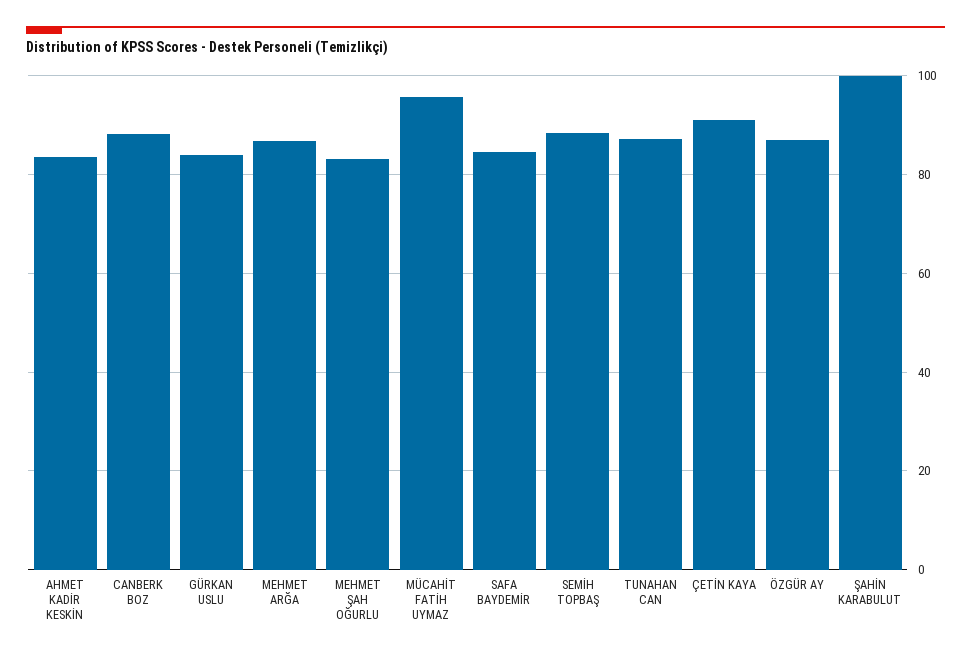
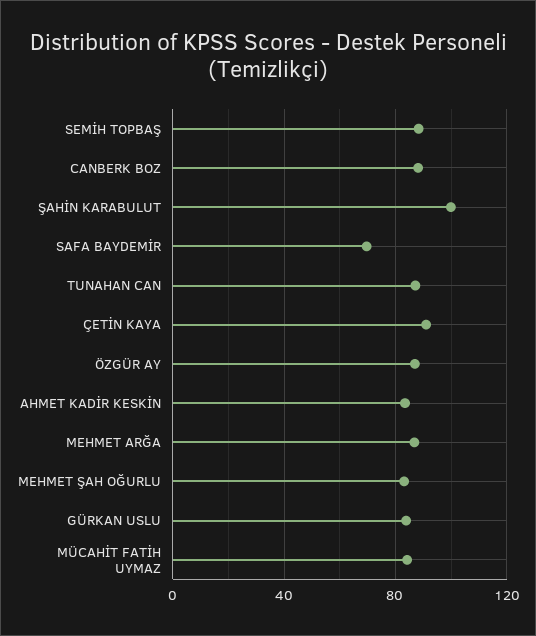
MÜCAHİT FATİH UYMAZ: 96 -> 85
SAFA BAYDEMİR: 84 -> 70

